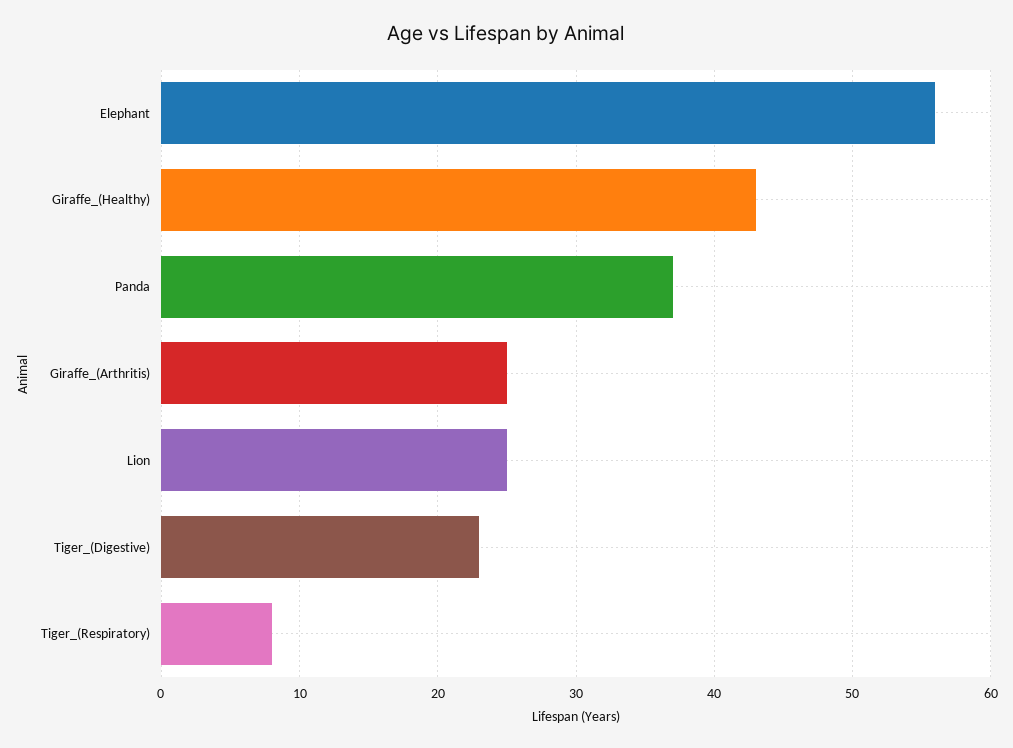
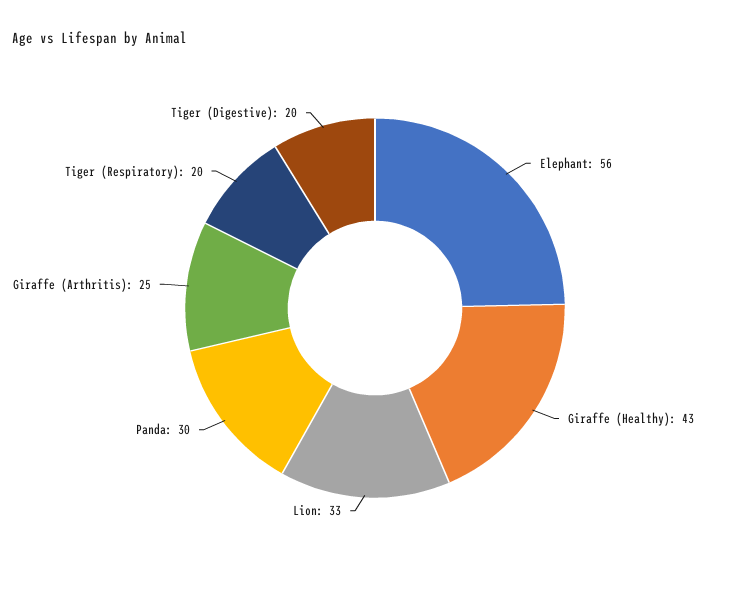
Panda: 37 -> 30
Lion: 25 -> 33
Tiger_(Digestive): 23 -> 20
Tiger_(Respiratory): 8 -> 20

